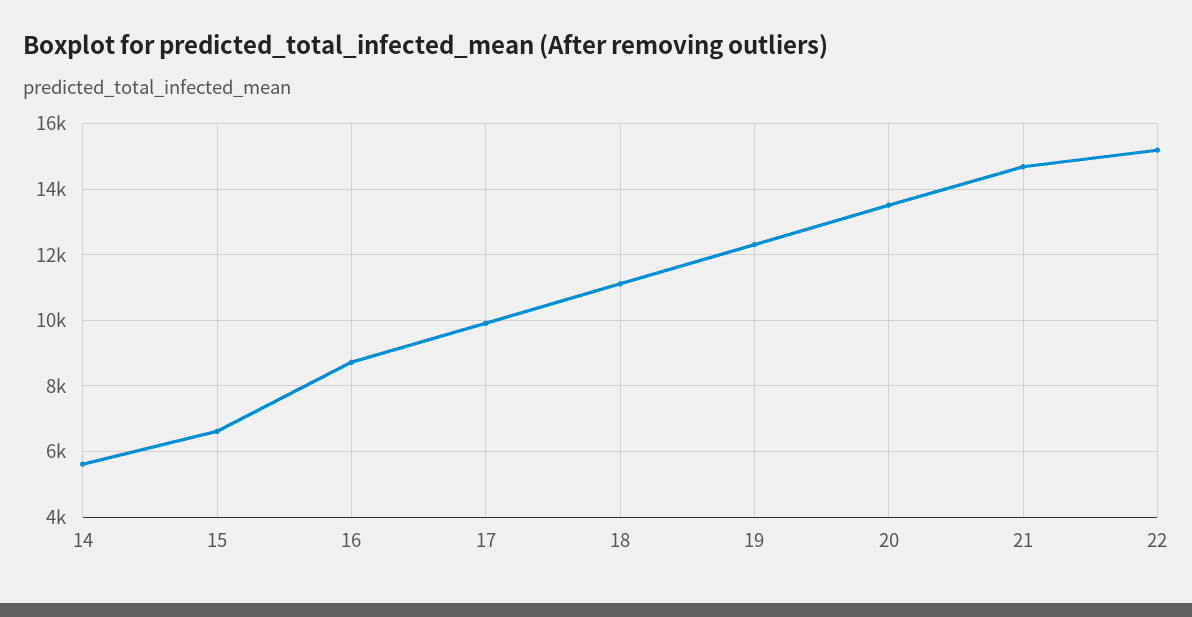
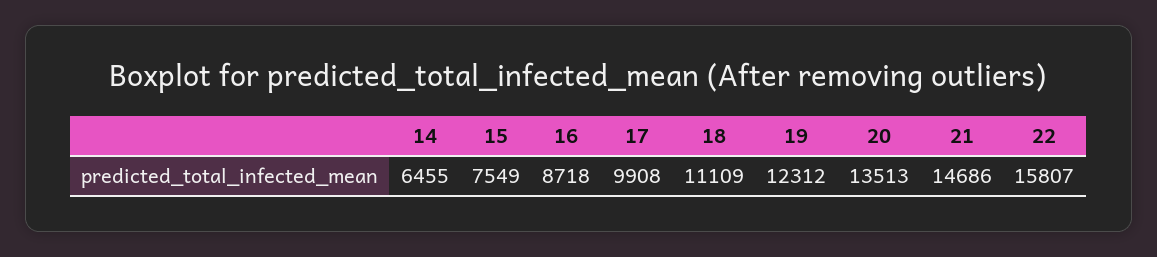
14: 5600 -> 6455
15: 6600 -> 7549
22: 15200 -> 15807

